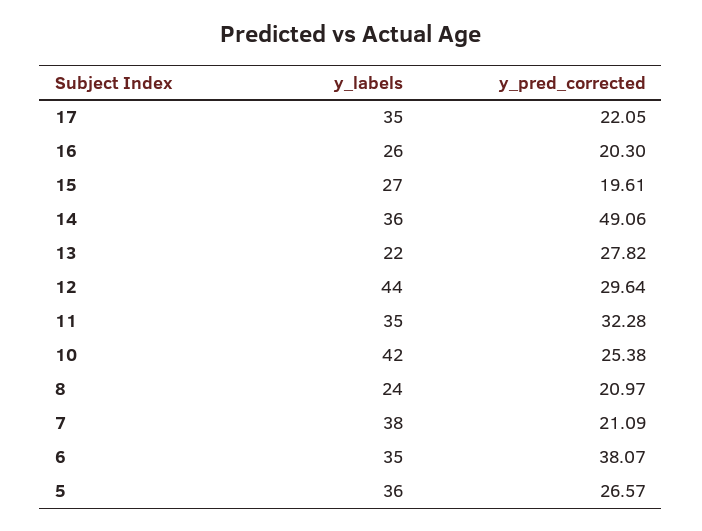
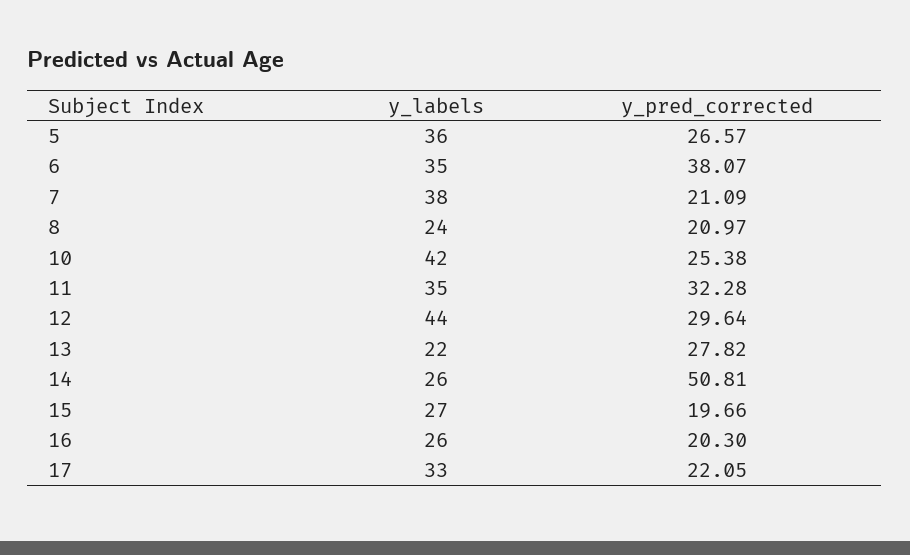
y_labels, 17: 35 -> 33
y_pred_corrected, 15: 19.61 -> 19.66
y_labels, 14: 36 -> 26
y_pred_corrected, 14: 49.06 -> 50.81

